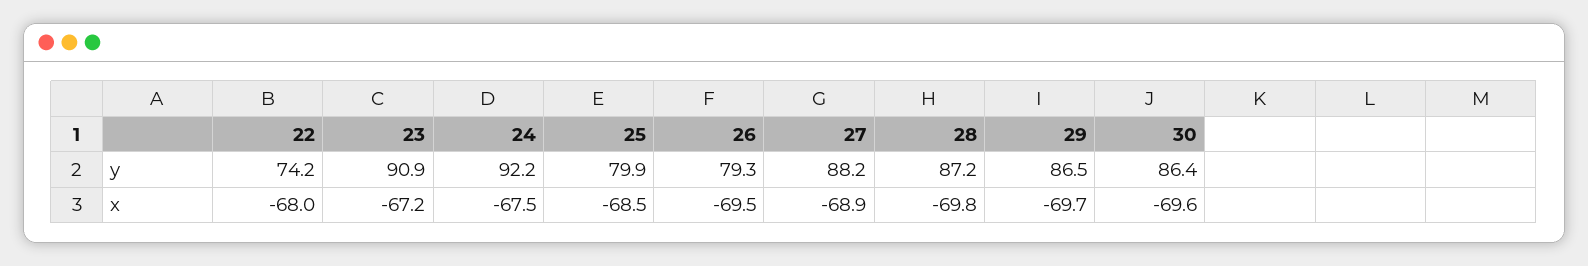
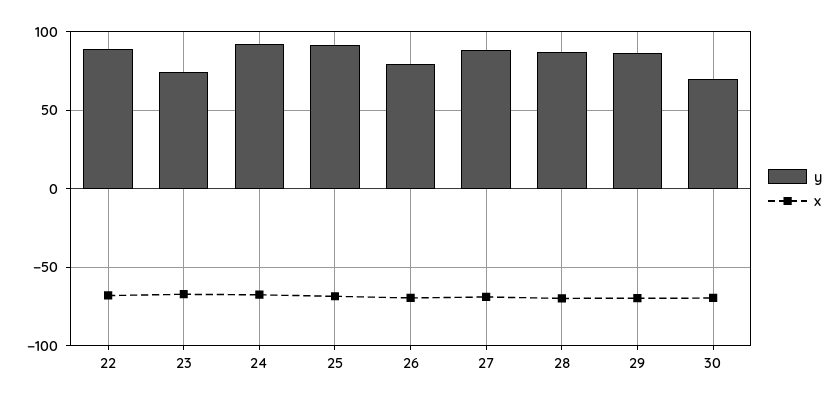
y, 22: 74.2 -> 90
y, 23: 90.9 -> 75
y, 25: 79.9 -> 90
y, 30: 86.4 -> 70

